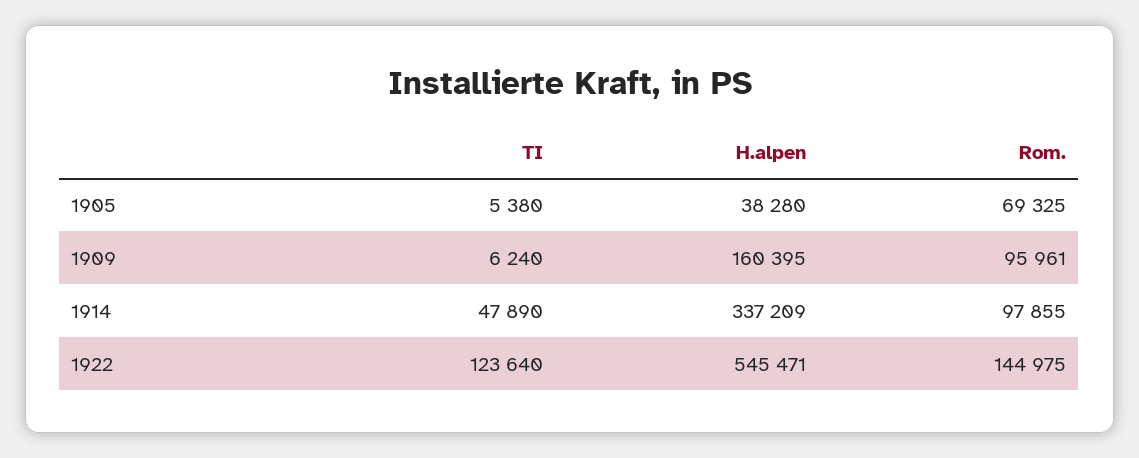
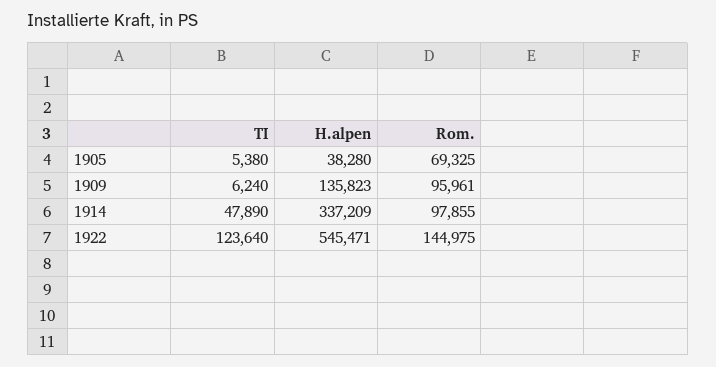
H.alpen, 1909: 160395 -> 135823

